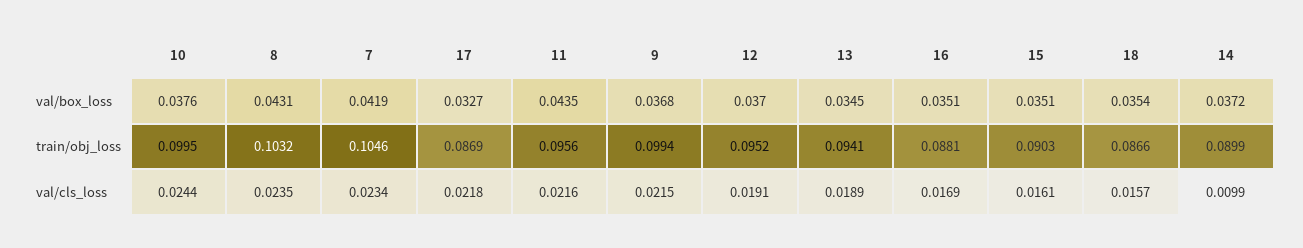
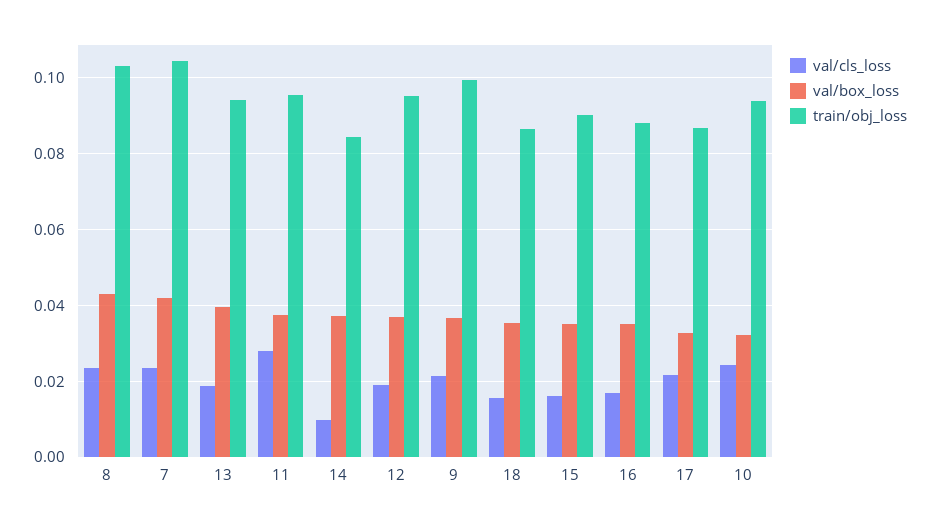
val/box_loss, 10: 0.0376 -> 0.032
val/box_loss, 11: 0.0435 -> 0.038
val/box_loss, 13: 0.0345 -> 0.04
train/obj_loss, 10: 0.0995 -> 0.094
train/obj_loss, 14: 0.0899 -> 0.084
val/cls_loss, 11: 0.0216 -> 0.028

